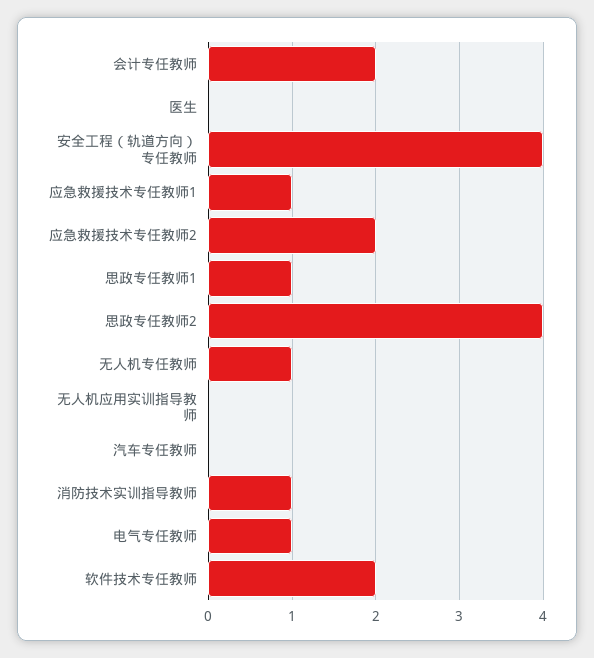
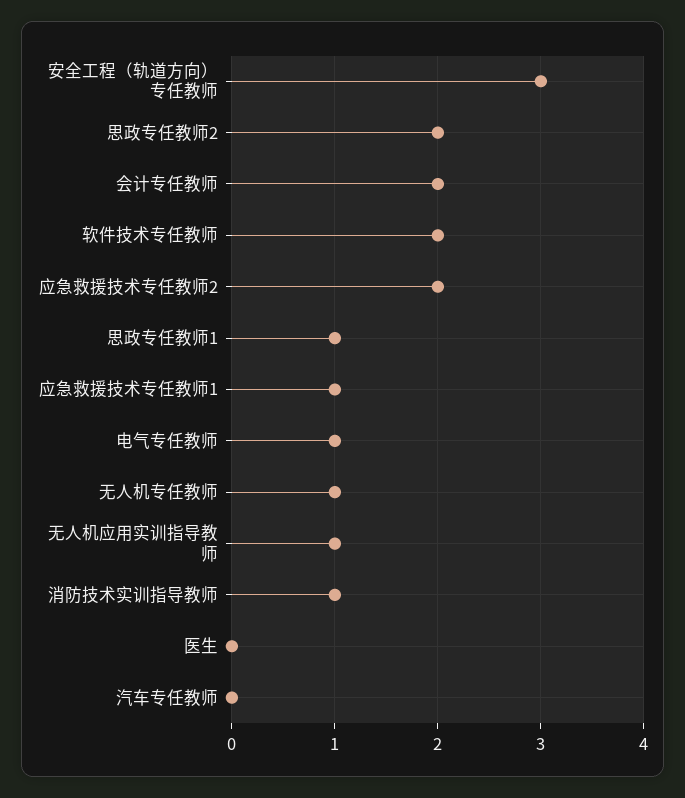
安全工程（轨道方向）专任教师: 4 -> 3
思政专任教师2: 4 -> 2
无人机应用实训指导教师: 0 -> 1

